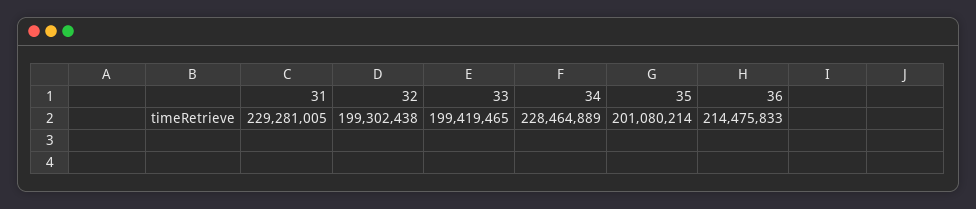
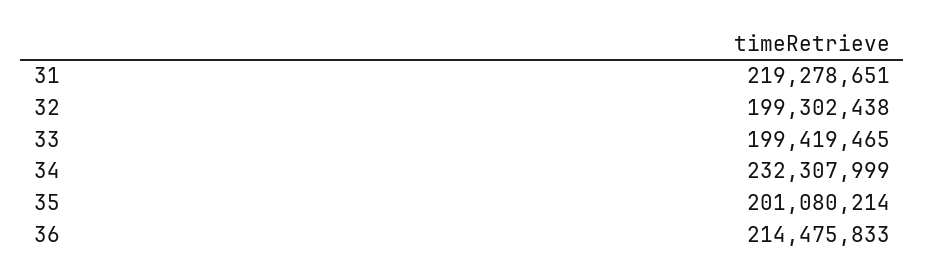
31: 229281005 -> 219278651
34: 228464889 -> 232307999

